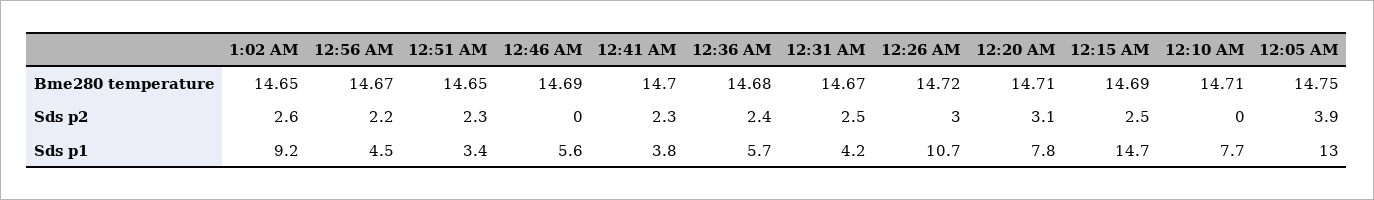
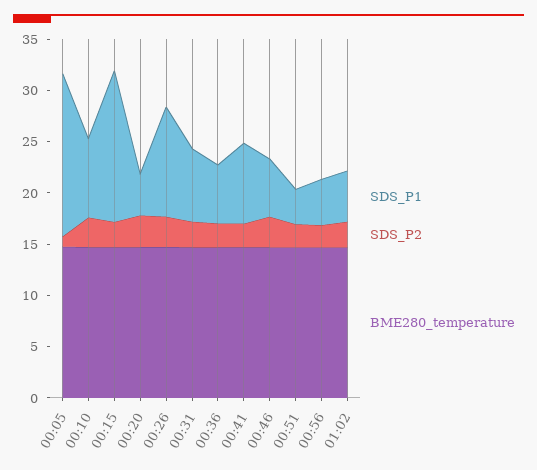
Sds p2, 12:46 AM: 0 -> 3
Sds p2, 12:10 AM: 0 -> 3
Sds p2, 12:05 AM: 3.9 -> 1
Sds p1, 1:02 AM: 9.2 -> 5
Sds p1, 12:41 AM: 3.8 -> 8
Sds p1, 12:31 AM: 4.2 -> 7
Sds p1, 12:20 AM: 7.8 -> 4
Sds p1, 12:05 AM: 13 -> 16

